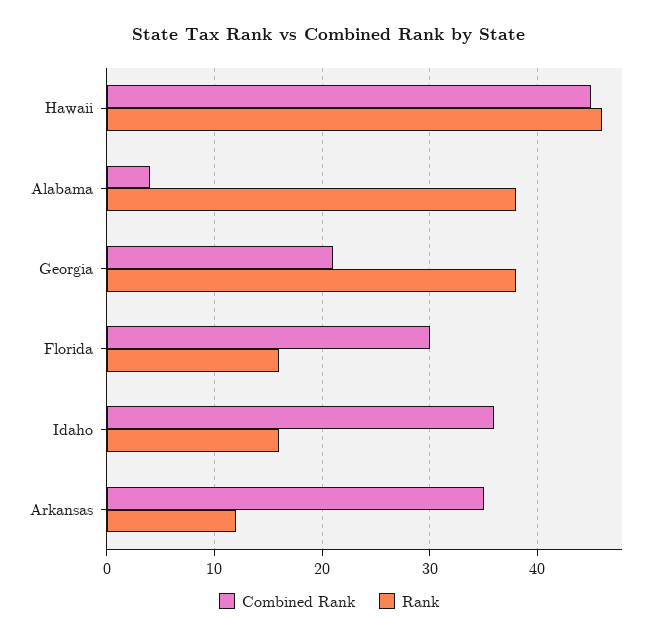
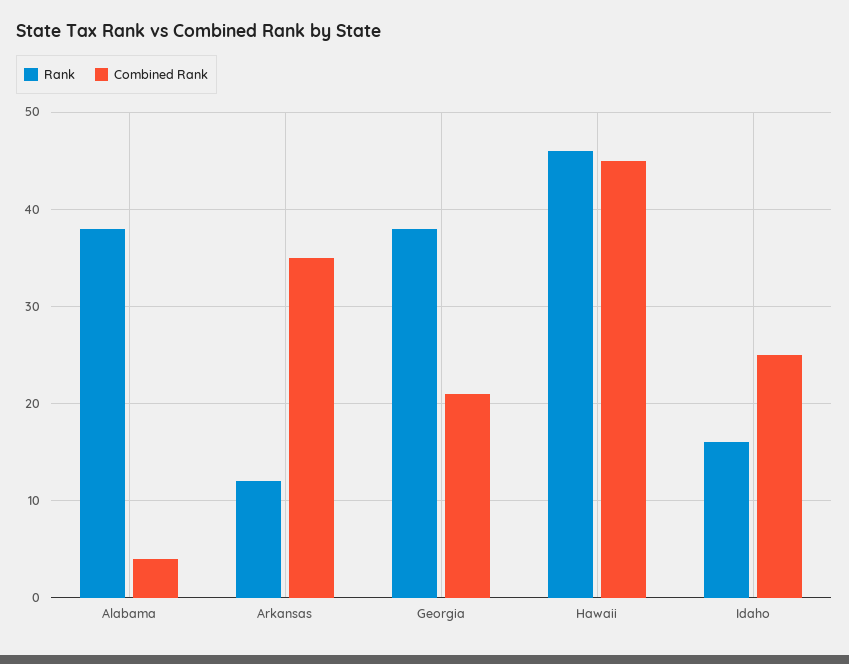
Combined Rank, Florida: 30 -> none
Rank, Florida: 16 -> none
Combined Rank, Idaho: 36 -> 25

